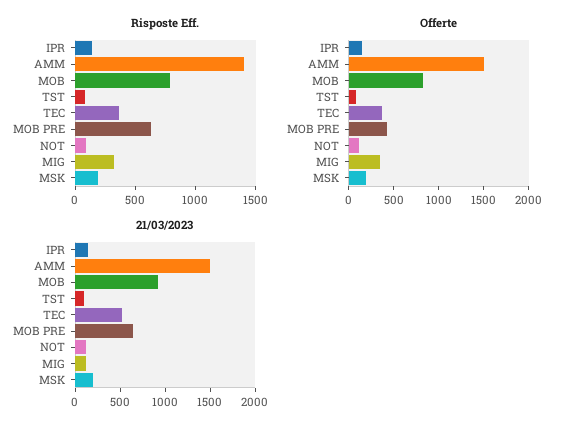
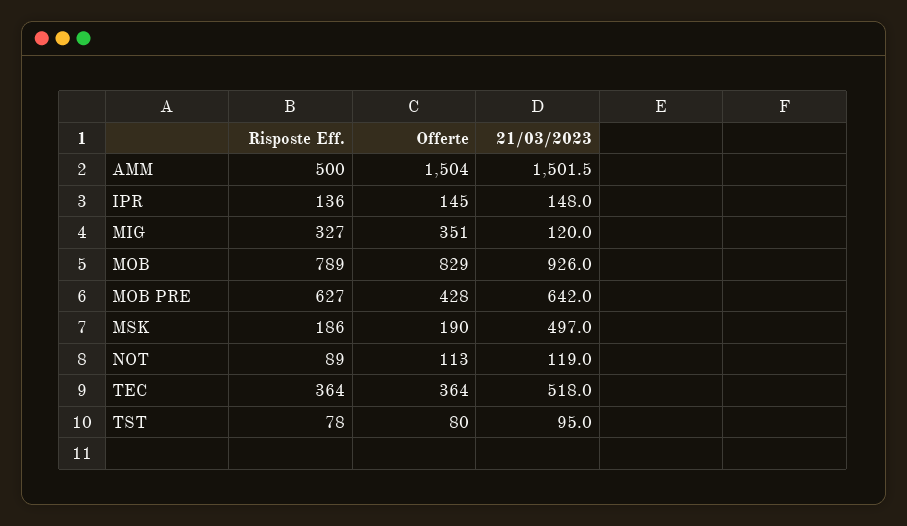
Risposte Eff., AMM: 1400 -> 500
21/03/2023, MSK: 200 -> 497

